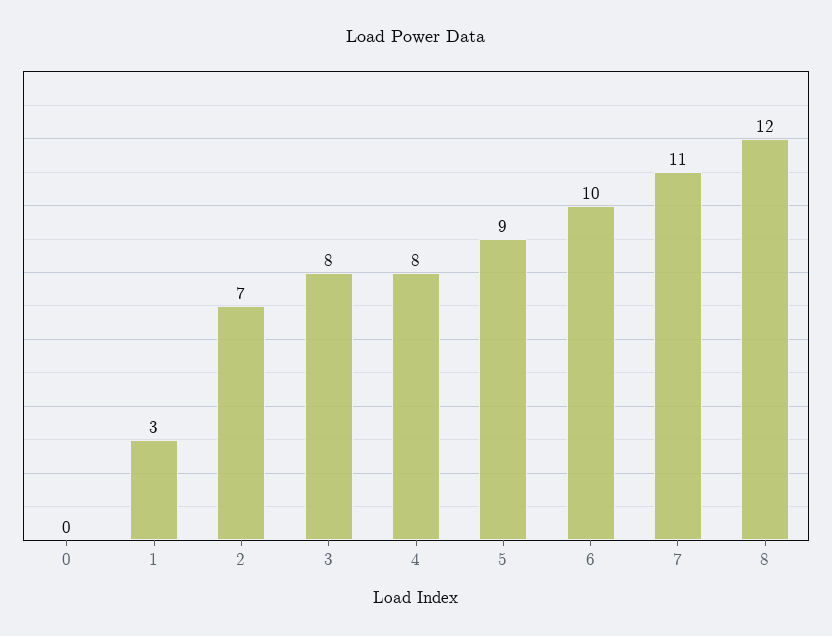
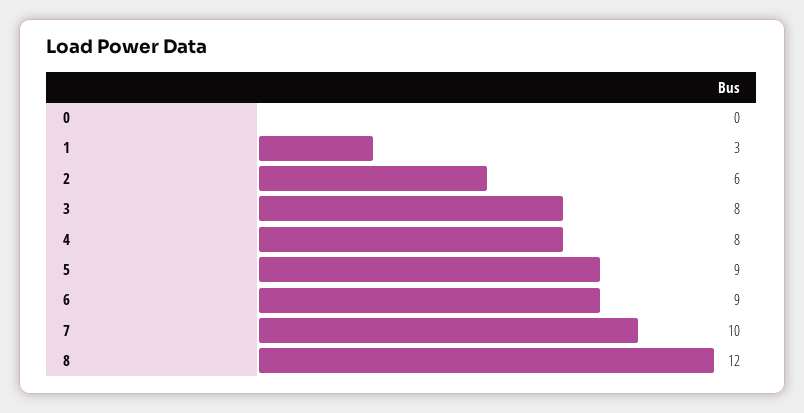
2: 7 -> 6
6: 10 -> 9
7: 11 -> 10

